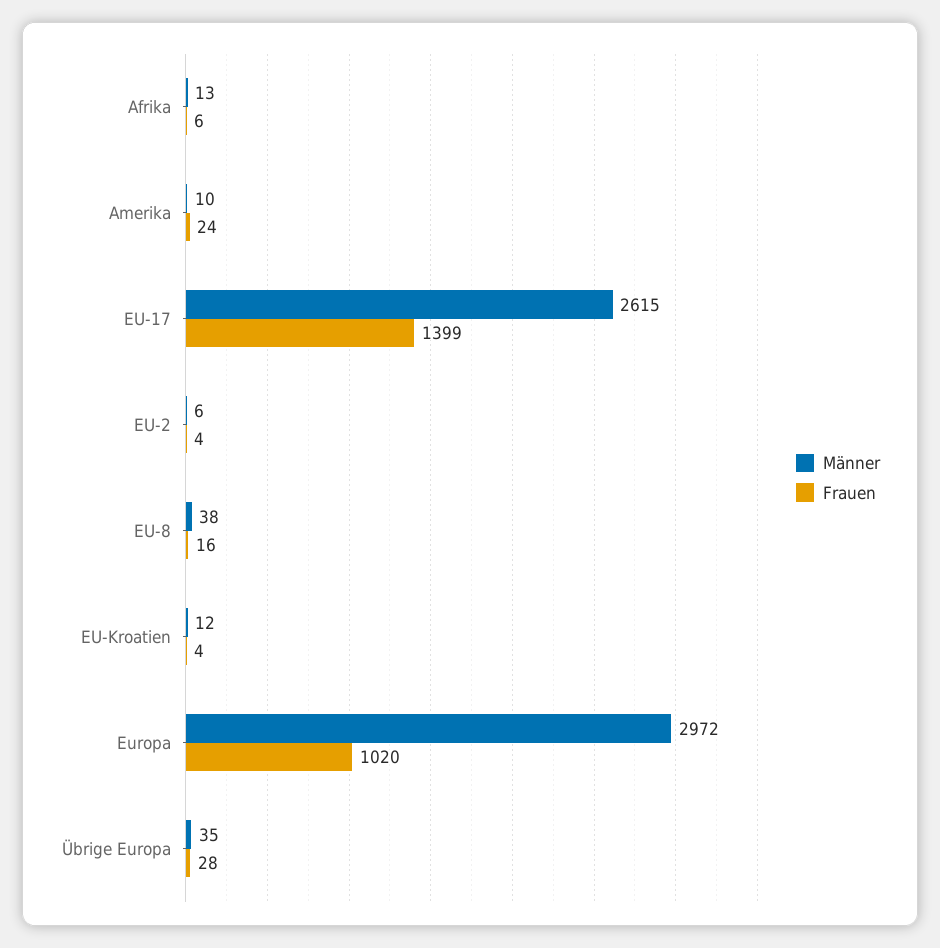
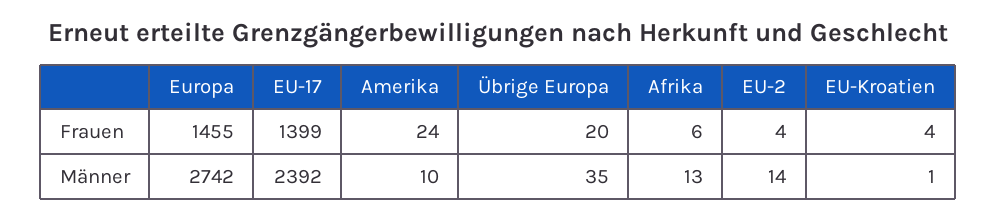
Männer, EU-17: 2615 -> 2392
Männer, EU-2: 6 -> 14
Männer, EU-8: 38 -> none
Frauen, EU-8: 16 -> none
Männer, EU-Kroatien: 12 -> 1
Männer, Europa: 2972 -> 2742
Frauen, Europa: 1020 -> 1455
Frauen, Übrige Europa: 28 -> 20

